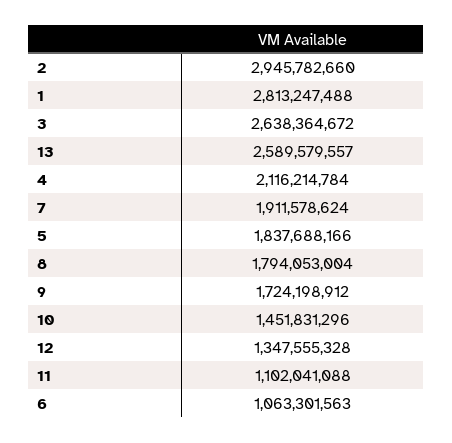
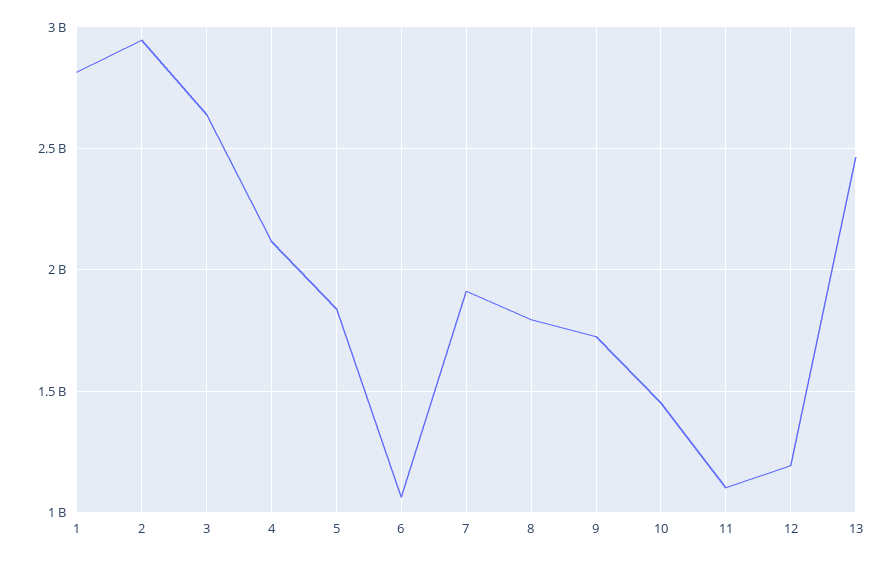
13: 2589579557 -> 2450000000
12: 1347555328 -> 1200000000

